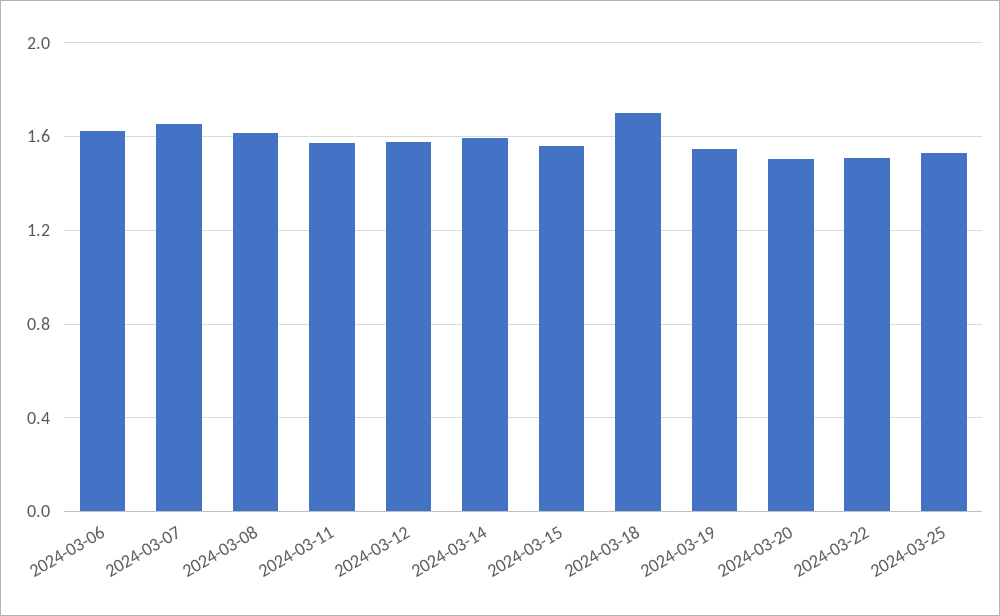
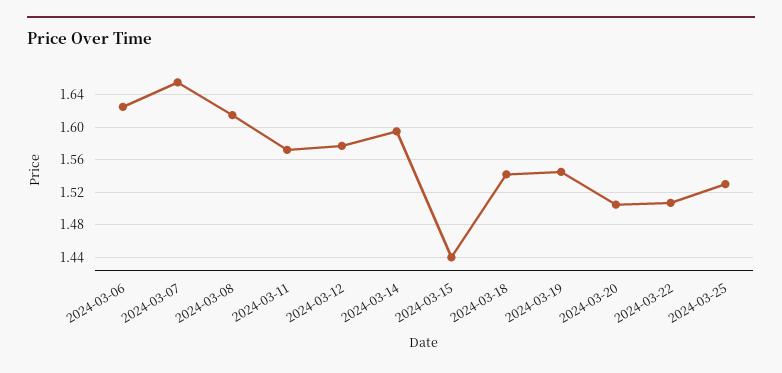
2024-03-15: 1.55 -> 1.44
2024-03-18: 1.7 -> 1.54

